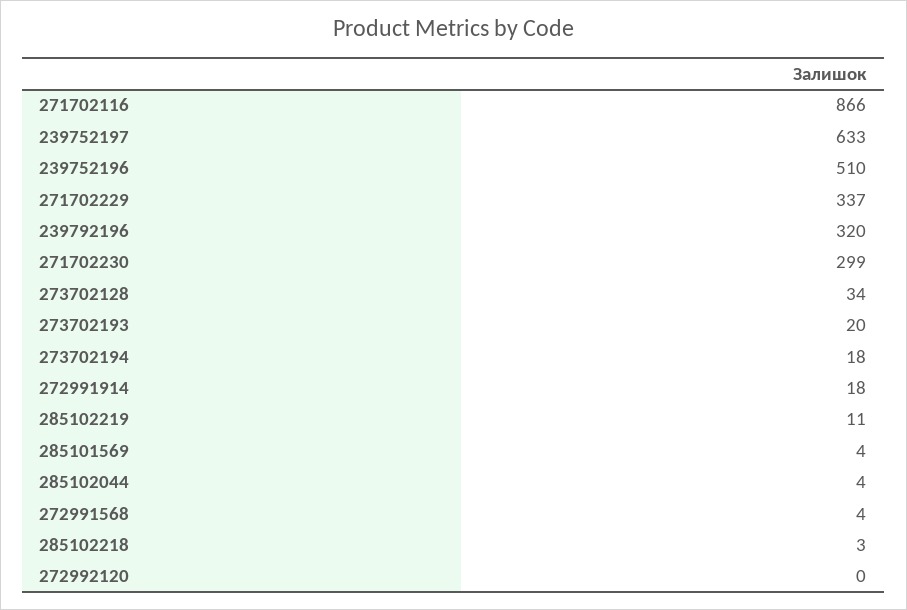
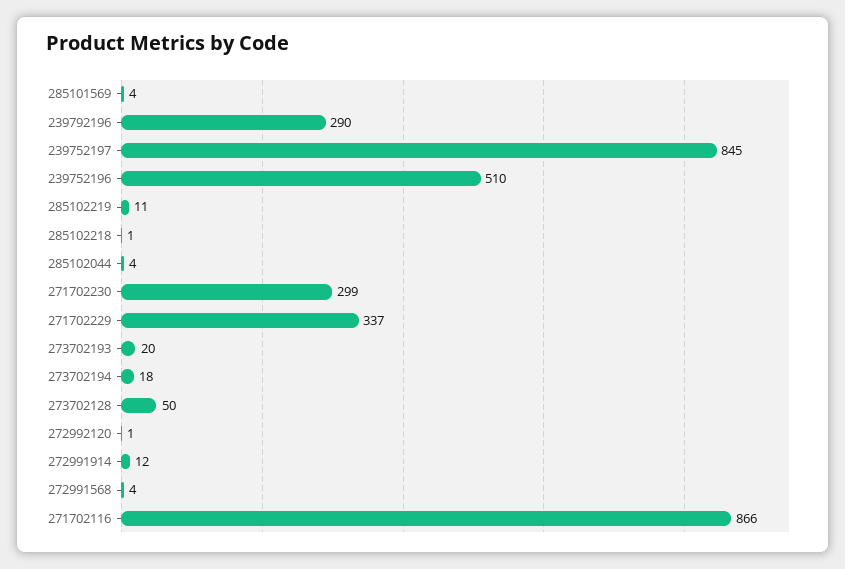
239752197: 633 -> 845
239792196: 320 -> 290
273702128: 34 -> 50
272991914: 18 -> 12
285102218: 3 -> 1
272992120: 0 -> 1

